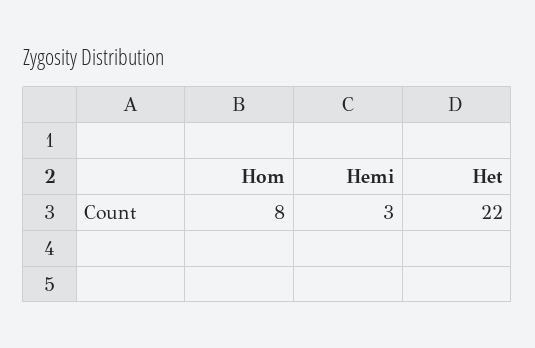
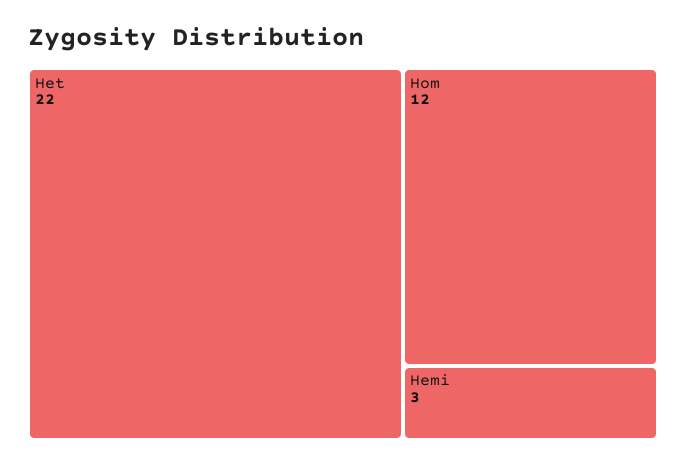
Hom: 8 -> 12

